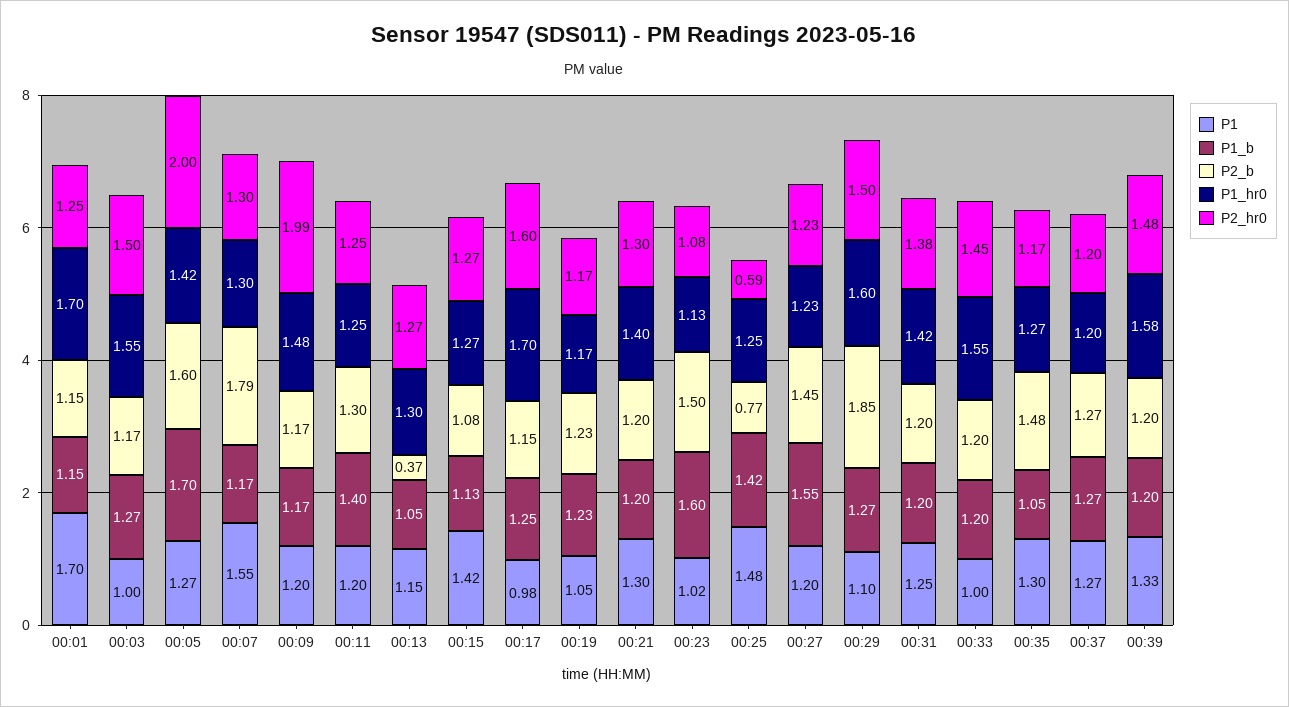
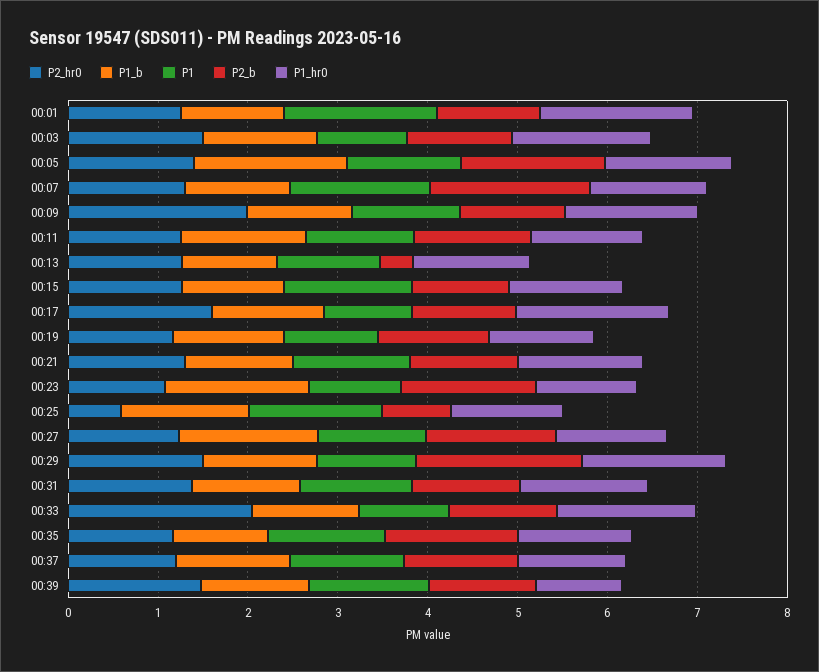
P2_hr0, 00:05: 2 -> 1.4
P2_hr0, 00:33: 1.45 -> 2
P1_hr0, 00:39: 1.58 -> 1

